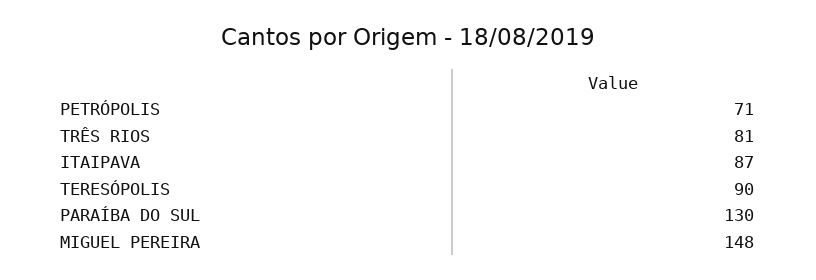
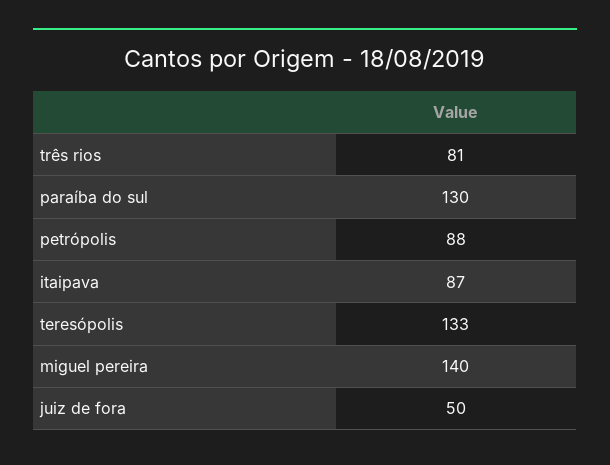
PETRÓPOLIS: 71 -> 88
TERESÓPOLIS: 90 -> 133
MIGUEL PEREIRA: 148 -> 140
juiz de fora: none -> 50

